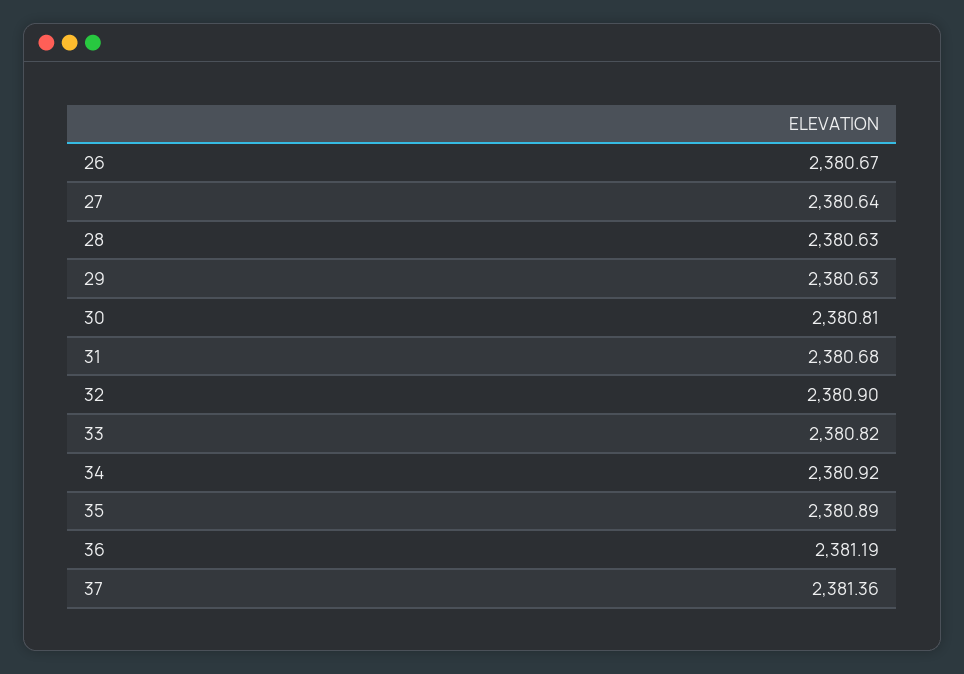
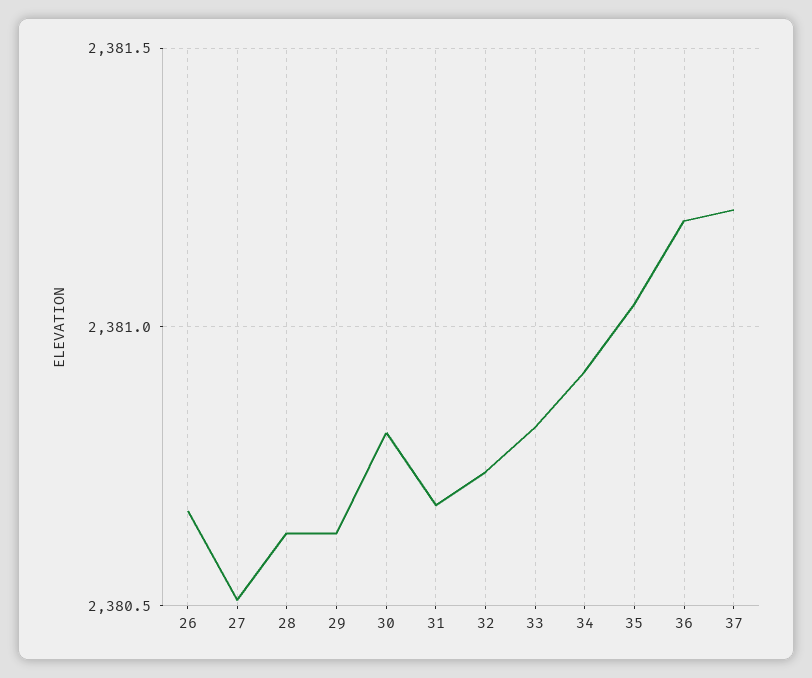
27: 2380.64 -> 2380.5
32: 2380.9 -> 2380.75
35: 2380.89 -> 2381.05
37: 2381.36 -> 2381.2

